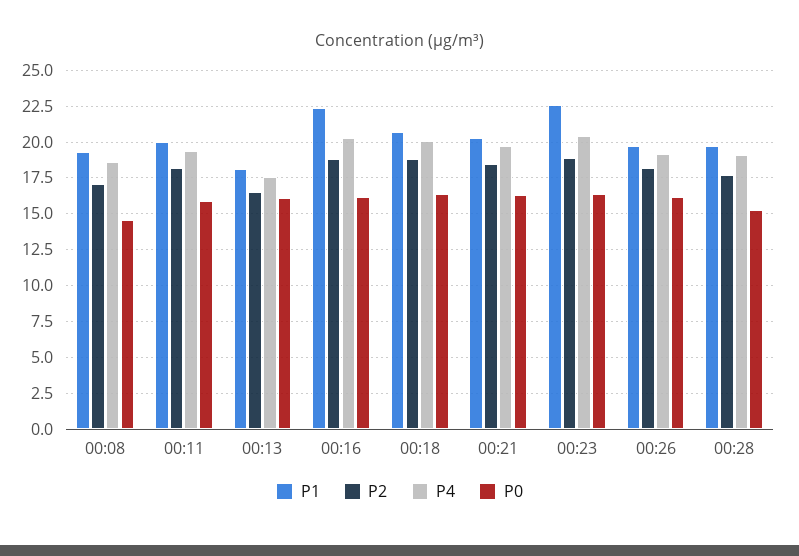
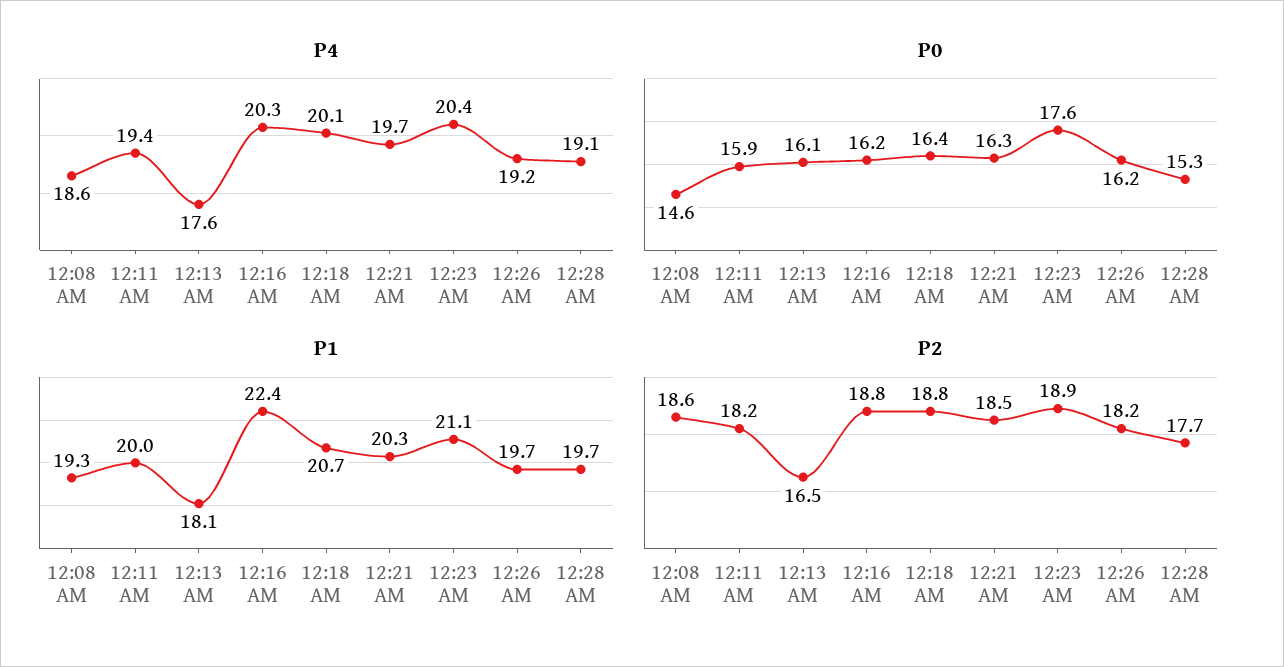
P2, 00:08: 17 -> 18.6
P1, 00:23: 22.5 -> 21.1
P0, 00:23: 16.5 -> 17.6

